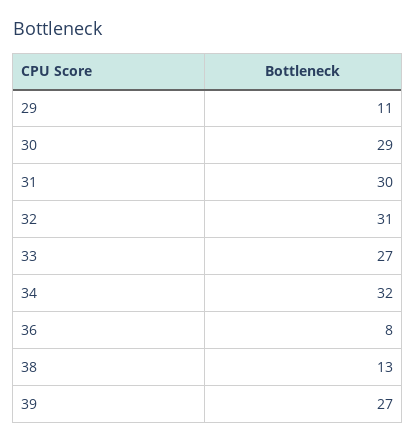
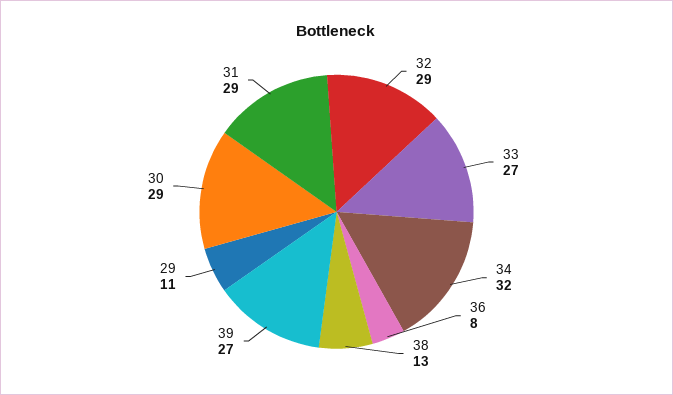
31: 30 -> 29
32: 31 -> 29

